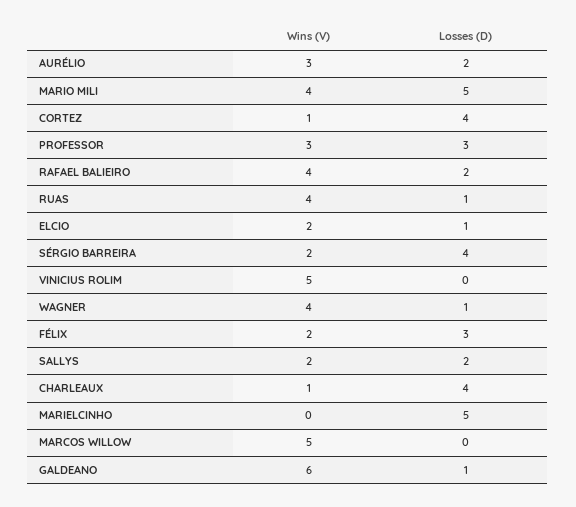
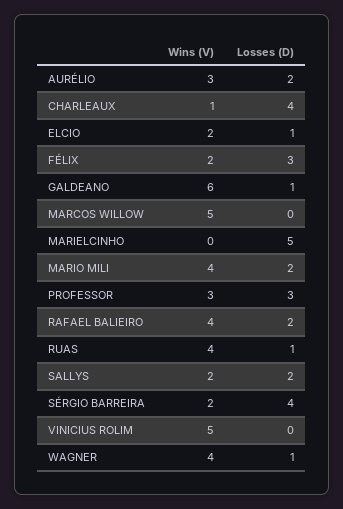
Losses (D), MARIO MILI: 5 -> 2
Wins (V), CORTEZ: 1 -> none
Losses (D), CORTEZ: 4 -> none

